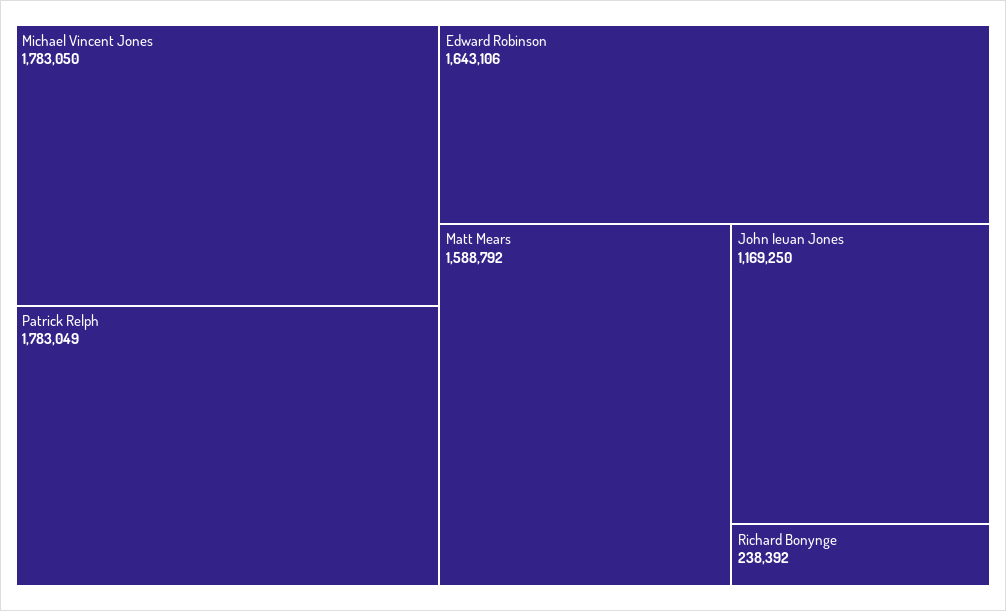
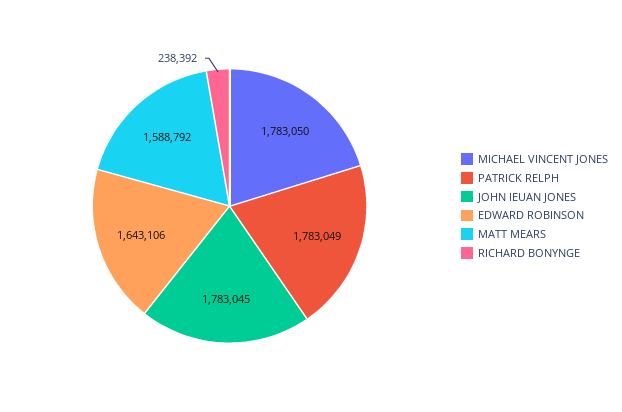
John Ieuan Jones: 1169250 -> 1783045

